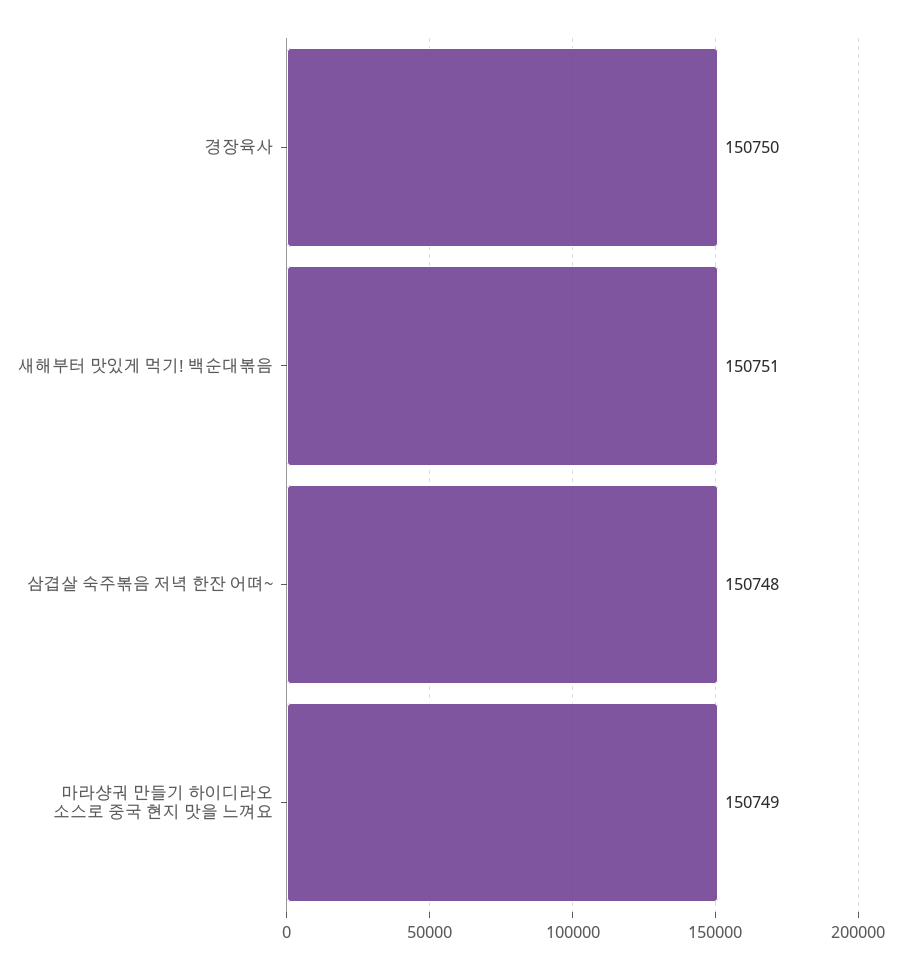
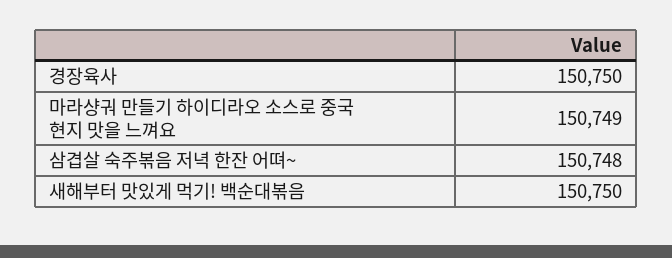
새해부터 맛있게 먹기! 백순대볶음: 150751 -> 150750

